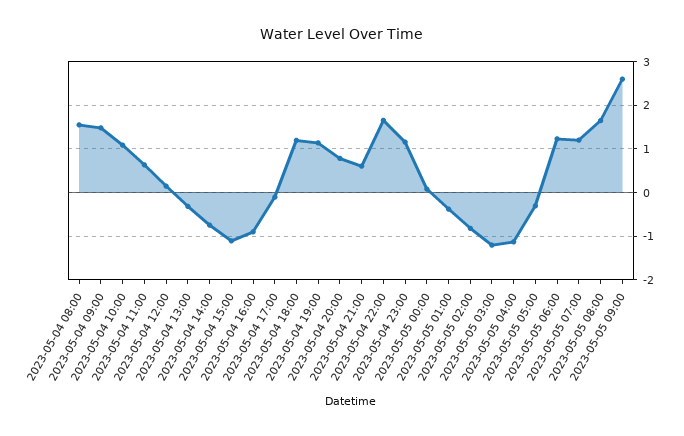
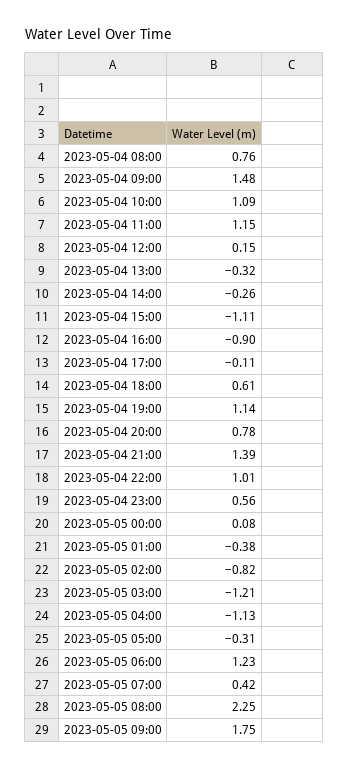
2023-05-04 08:00: 1.6 -> 0.76
2023-05-04 11:00: 0.6 -> 1.15
2023-05-04 14:00: -0.8 -> -0.26
2023-05-04 18:00: 1.2 -> 0.61
2023-05-04 21:00: 0.6 -> 1.39
2023-05-04 22:00: 1.6 -> 1.01
2023-05-04 23:00: 1.2 -> 0.56
2023-05-05 07:00: 1.2 -> 0.42
2023-05-05 08:00: 1.6 -> 2.25
2023-05-05 09:00: 2.6 -> 1.75

